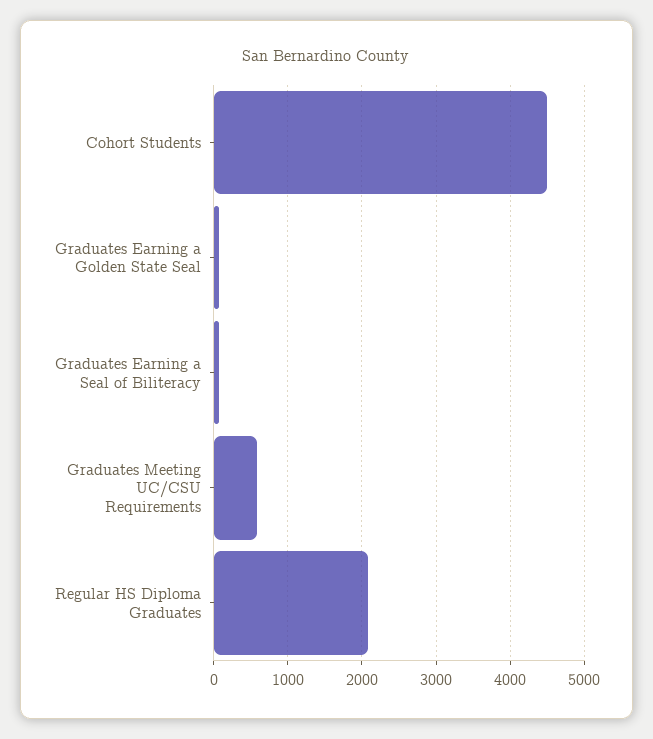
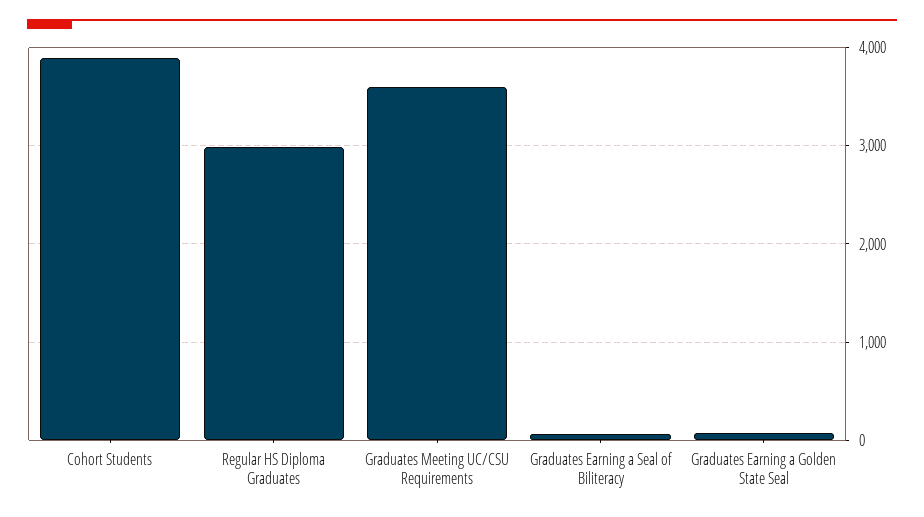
Cohort Students: 4500 -> 3900
Graduates Meeting UC/CSU Requirements: 600 -> 3600
Regular HS Diploma Graduates: 2100 -> 3000

